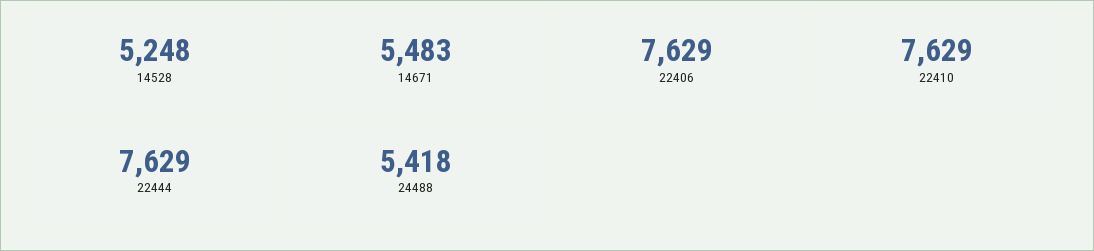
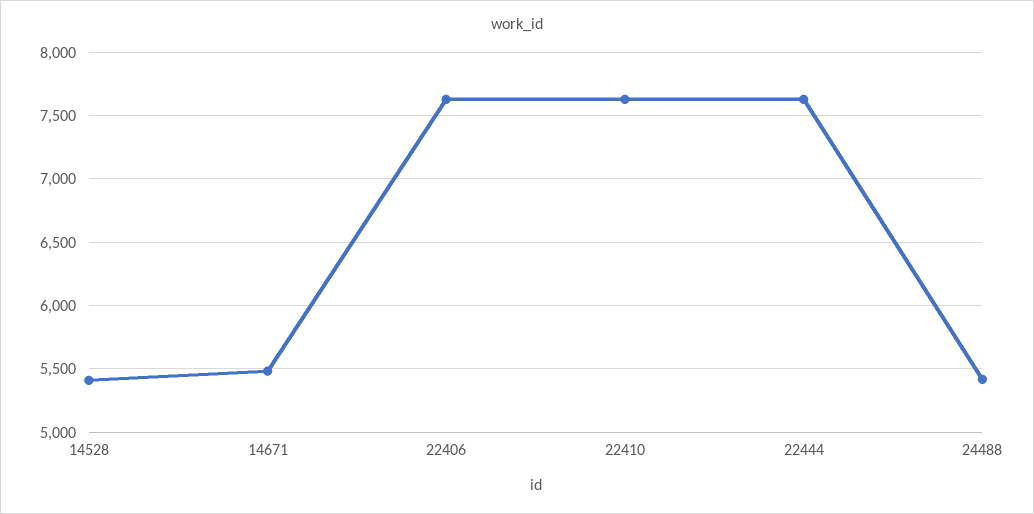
14528: 5248 -> 5400

